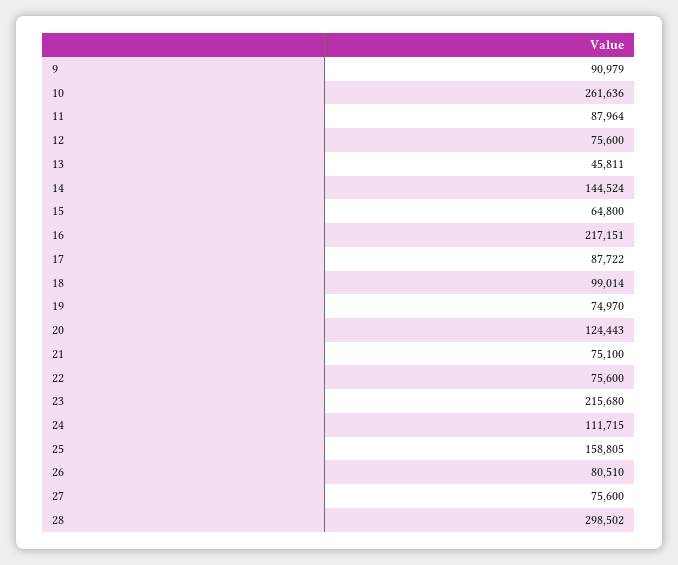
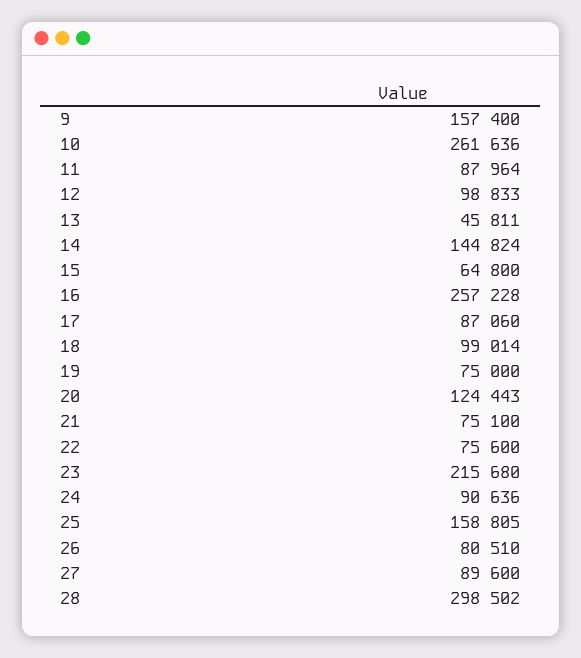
9: 90979 -> 157400
12: 75600 -> 98833
14: 144524 -> 144824
16: 217151 -> 257228
17: 87722 -> 87060
19: 74970 -> 75000
24: 111715 -> 90636
27: 75600 -> 89600

